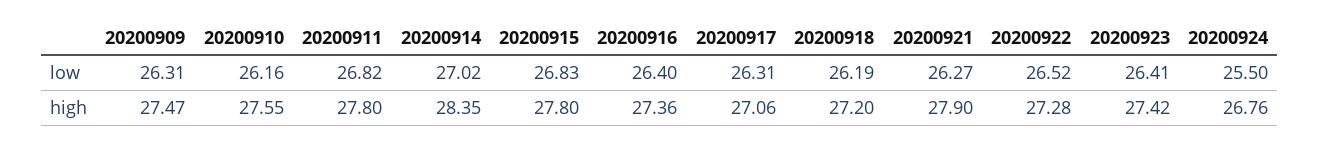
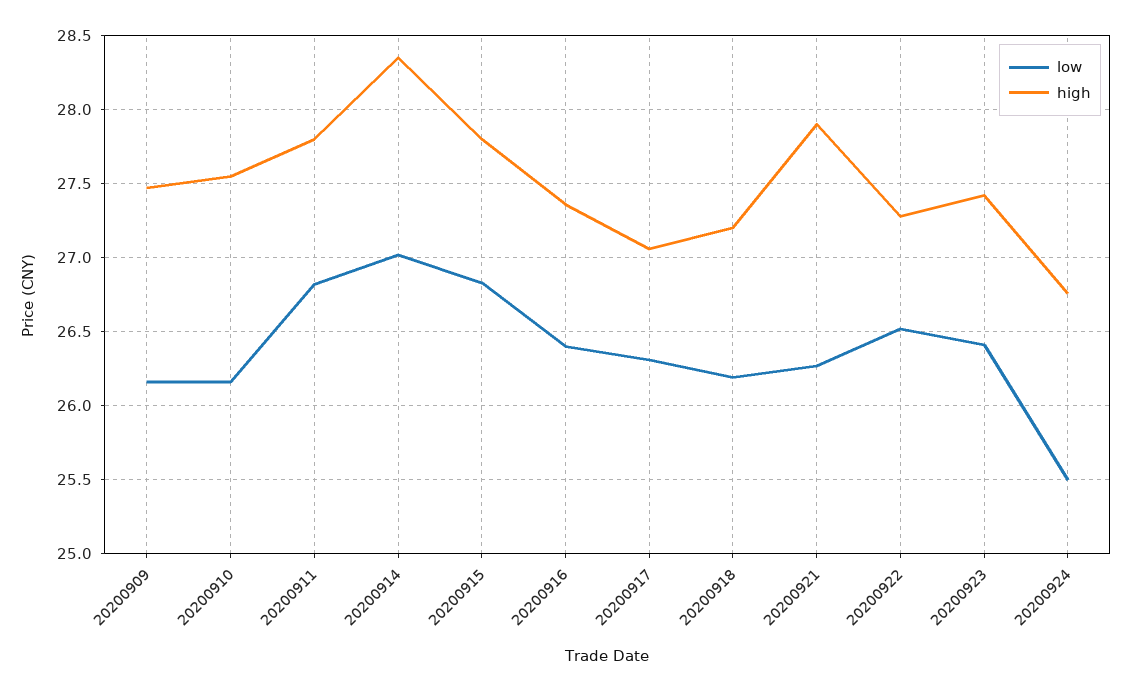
low, 20200909: 26.31 -> 26.15

